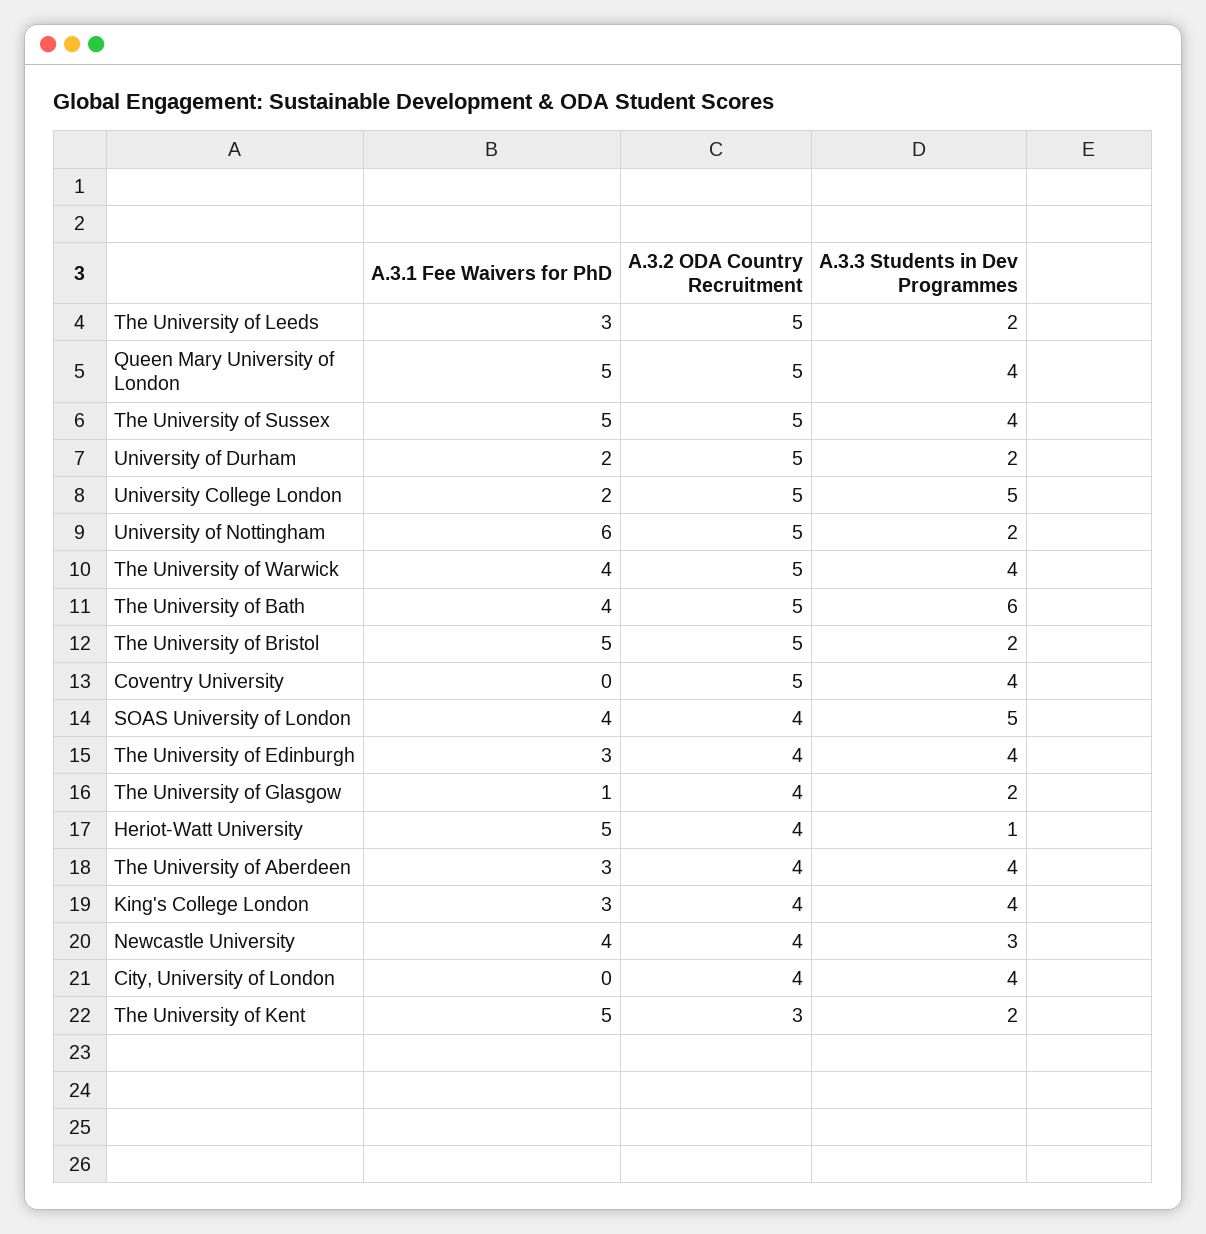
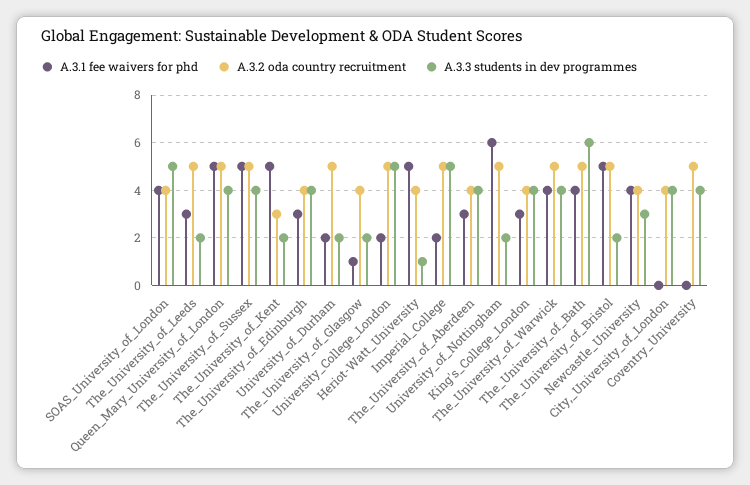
A.3.1 Fee Waivers for PhD, Imperial_College: none -> 2
A.3.2 ODA Country Recruitment, Imperial_College: none -> 5
A.3.3 Students in Dev Programmes, Imperial_College: none -> 5

